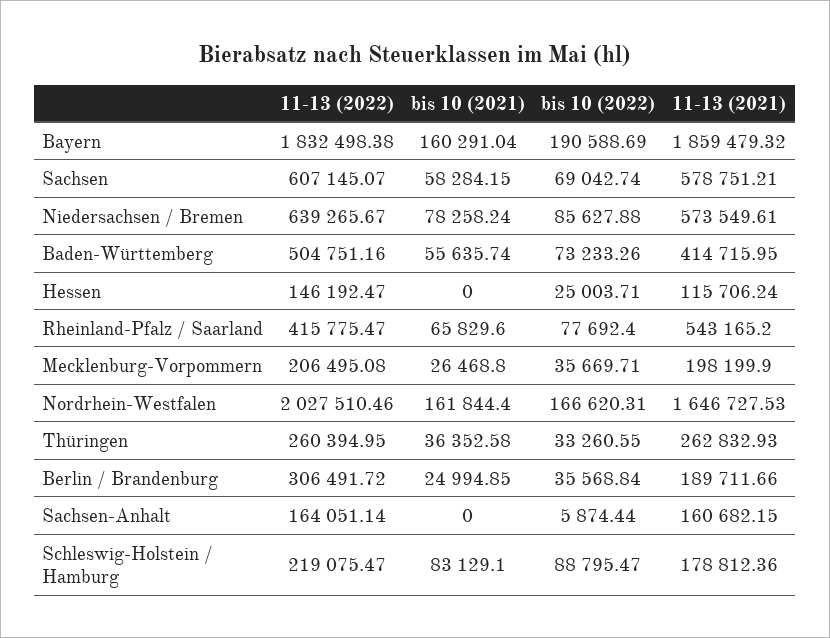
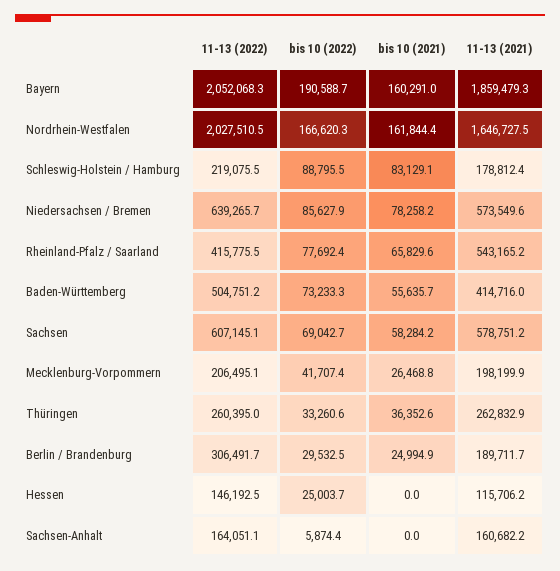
11-13 (2022), Bayern: 1832498.38 -> 2052068.3
bis 10 (2022), Mecklenburg-Vorpommern: 35669.71 -> 41707.4
bis 10 (2022), Berlin / Brandenburg: 35568.84 -> 29532.5

